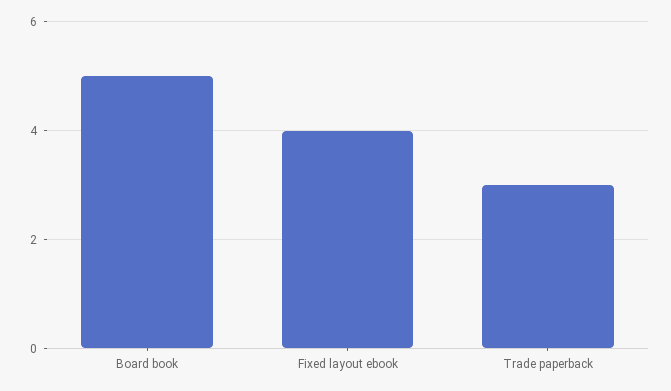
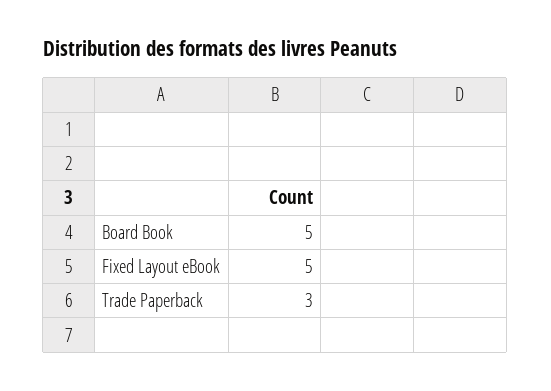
Fixed layout ebook: 4 -> 5

